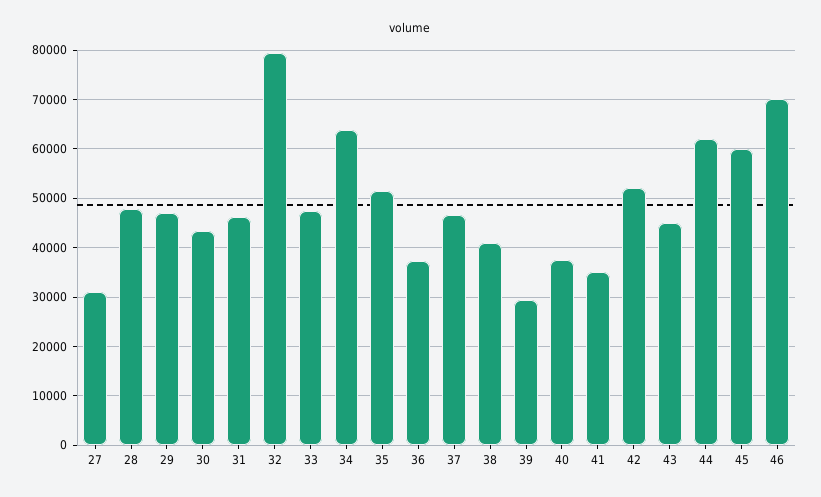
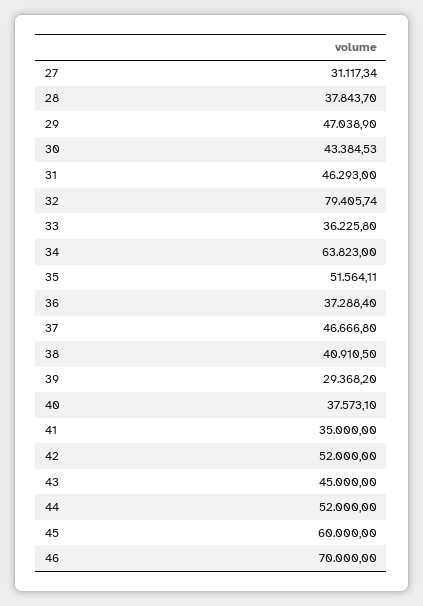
28: 48000 -> 37843.7
33: 48000 -> 36225.8
44: 62000 -> 52000

